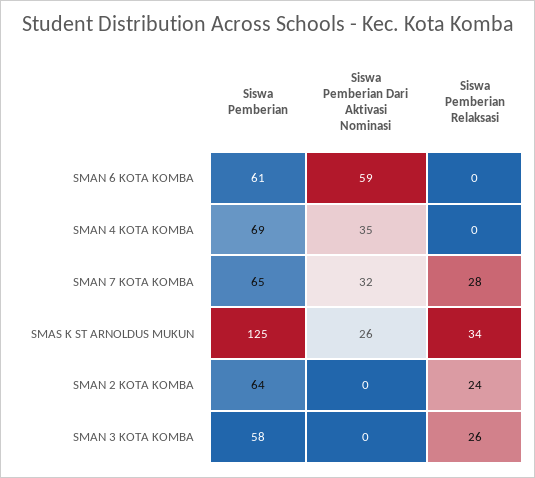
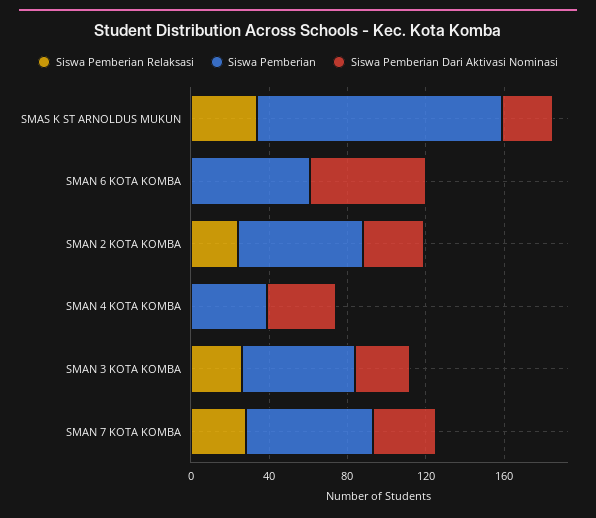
Siswa Pemberian, SMAN 4 KOTA KOMBA: 69 -> 40
Siswa Pemberian Dari Aktivasi Nominasi, SMAN 2 KOTA KOMBA: 0 -> 30
Siswa Pemberian Dari Aktivasi Nominasi, SMAN 3 KOTA KOMBA: 0 -> 30

